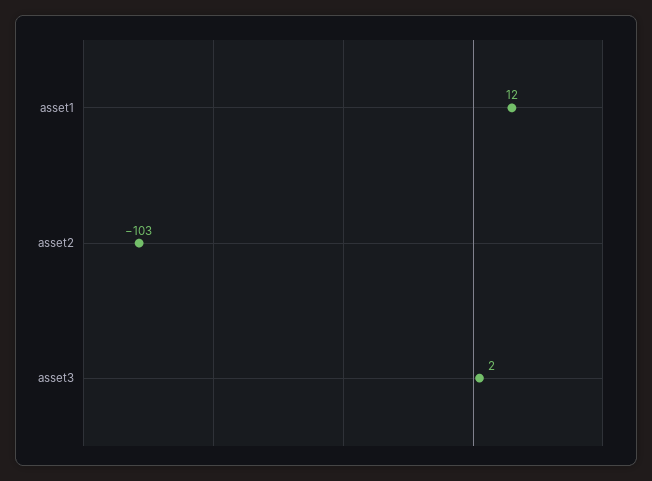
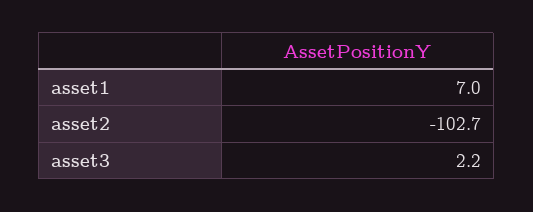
asset1: 12 -> 7

